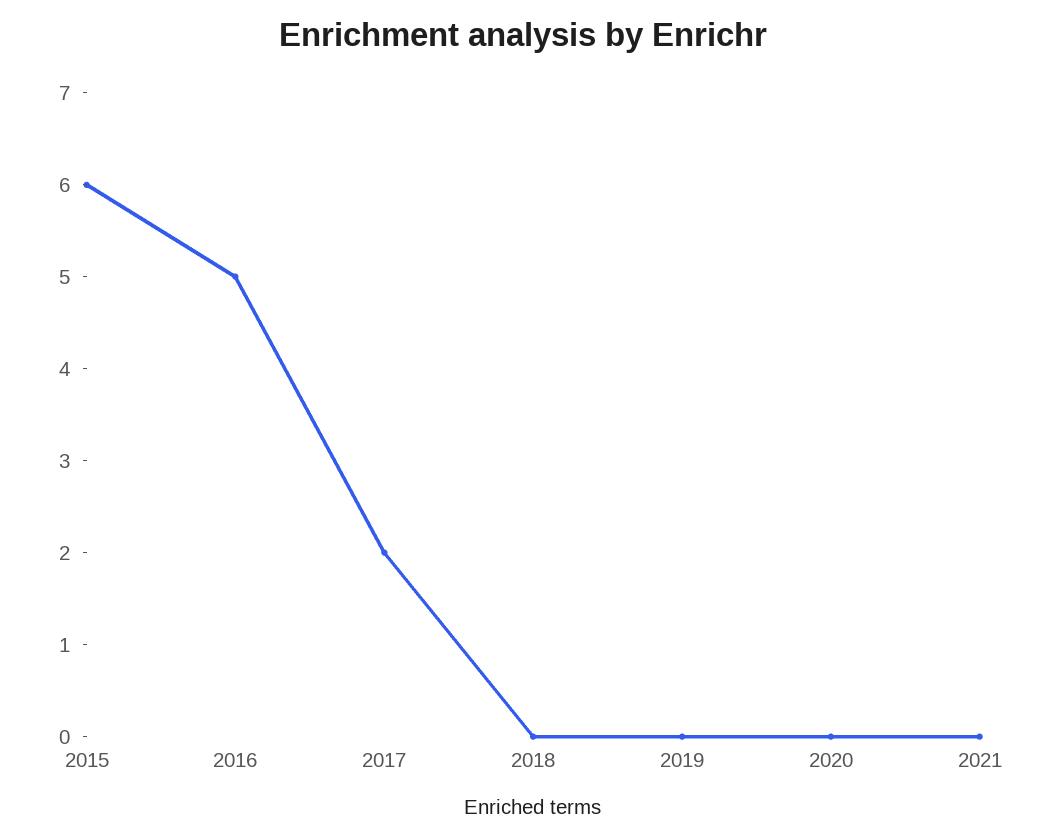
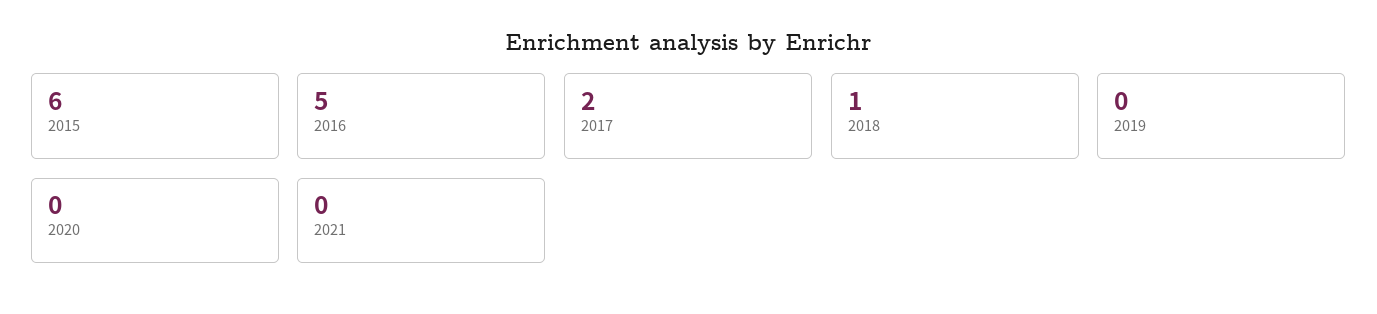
2018: 0 -> 1

